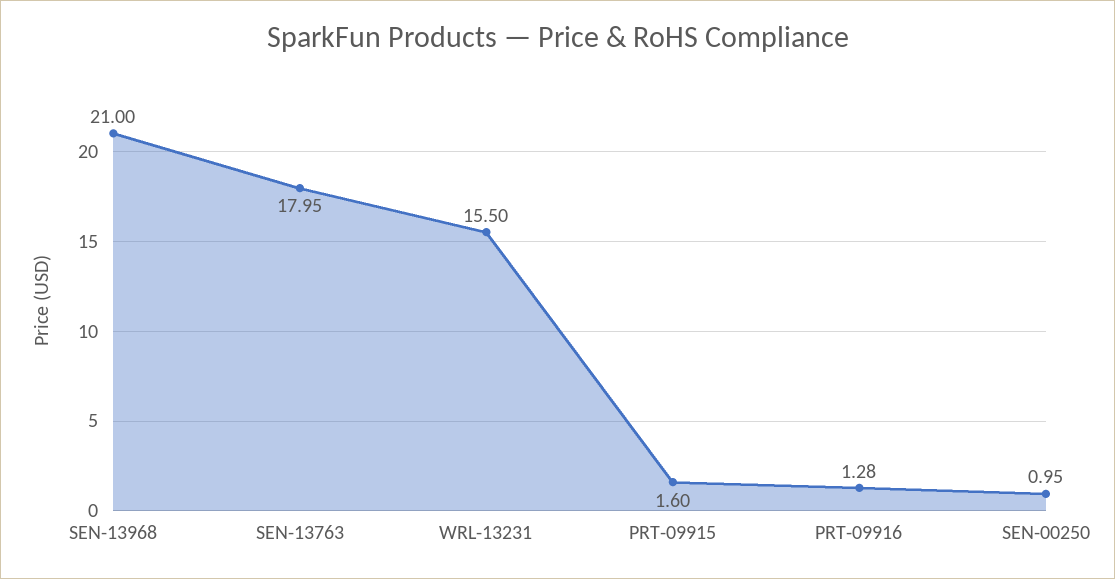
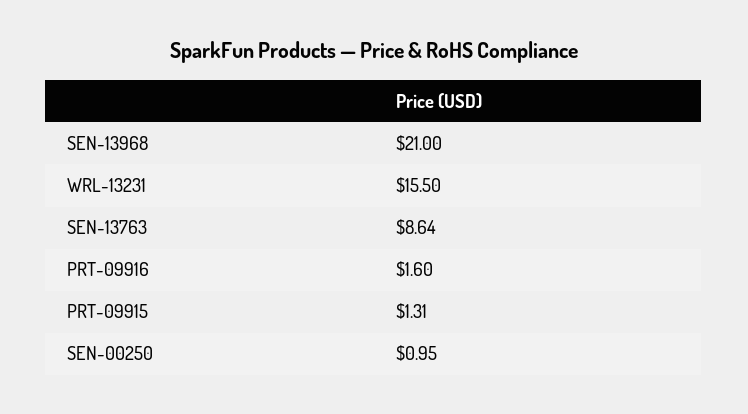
SEN-13763: 17.95 -> 8.64
PRT-09915: 1.6 -> 1.31
PRT-09916: 1.28 -> 1.6

